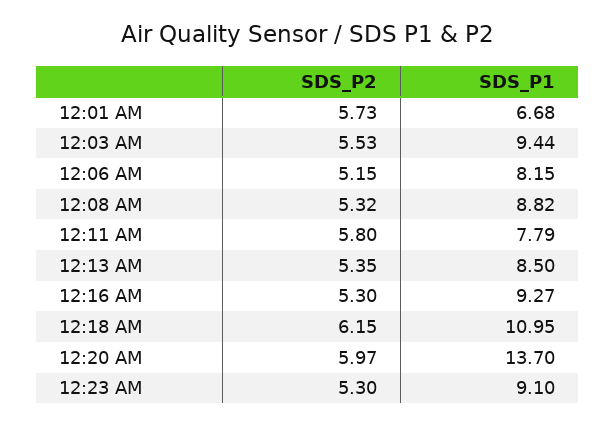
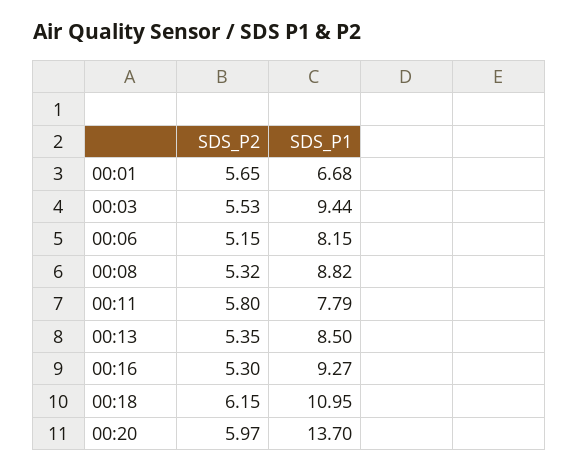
SDS_P2, 12:01 AM: 5.73 -> 5.65
SDS_P2, 12:23 AM: 5.3 -> none
SDS_P1, 12:23 AM: 9.1 -> none

